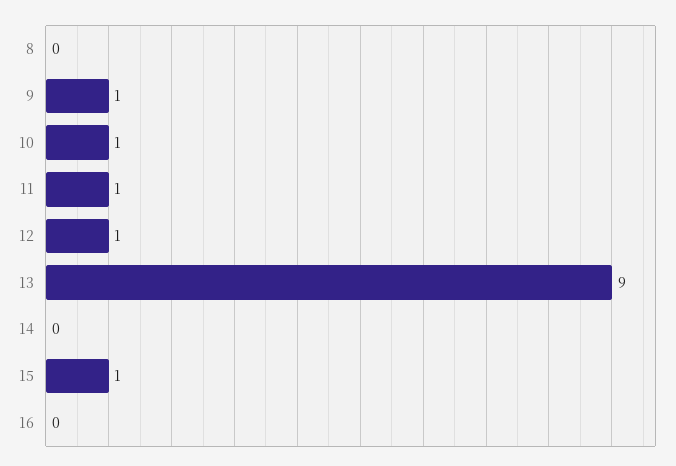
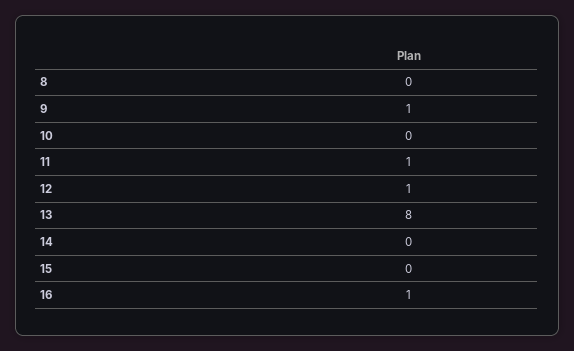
10: 1 -> 0
13: 9 -> 8
15: 1 -> 0
16: 0 -> 1

